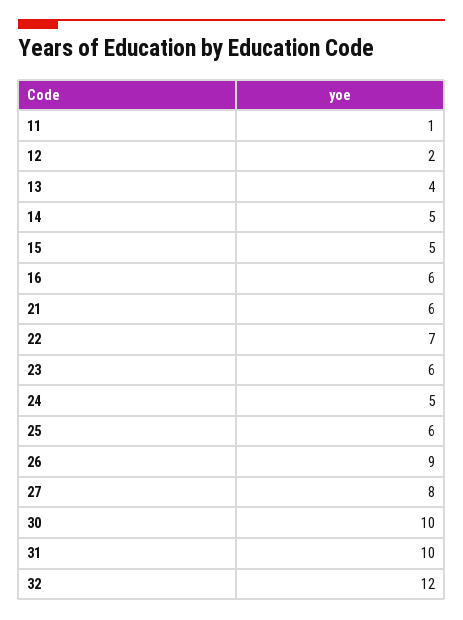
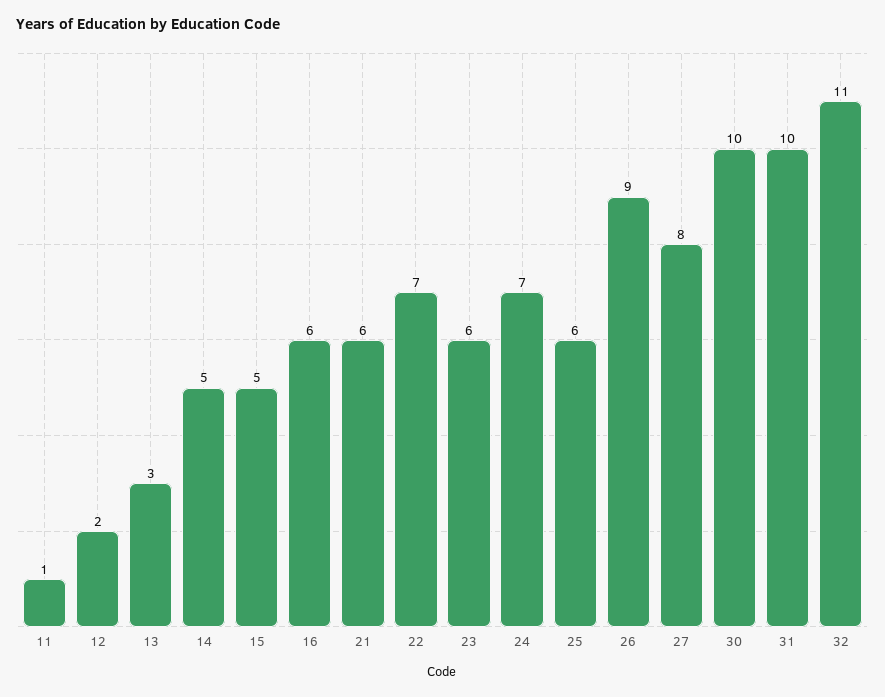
13: 4 -> 3
24: 5 -> 7
32: 12 -> 11

